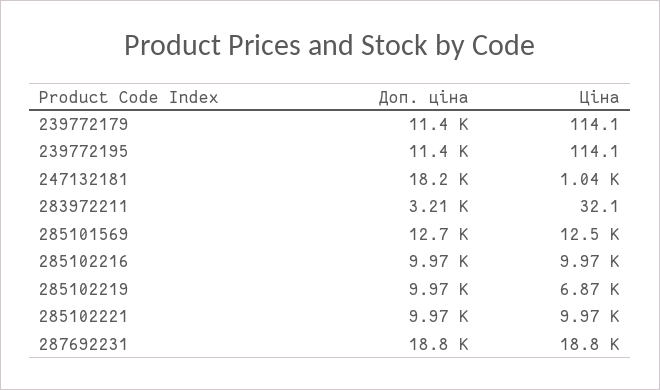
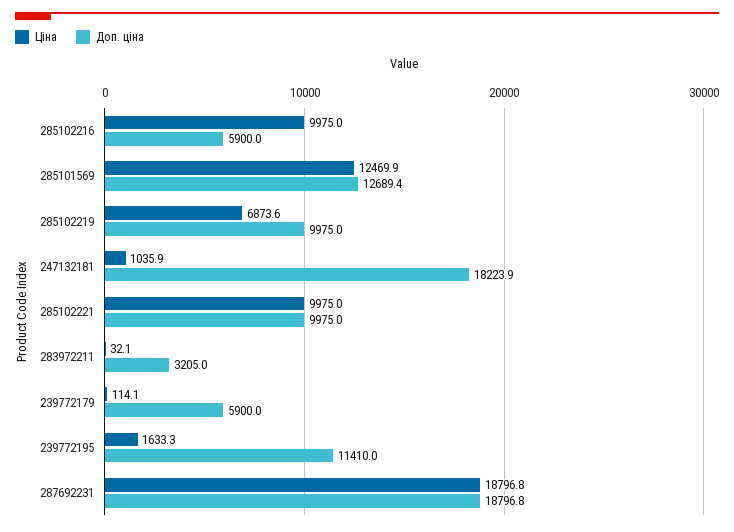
Доп. ціна, 239772179: 11400 -> 5900
Ціна, 239772195: 114.1 -> 1633.3
Доп. ціна, 285102216: 9970 -> 5900

